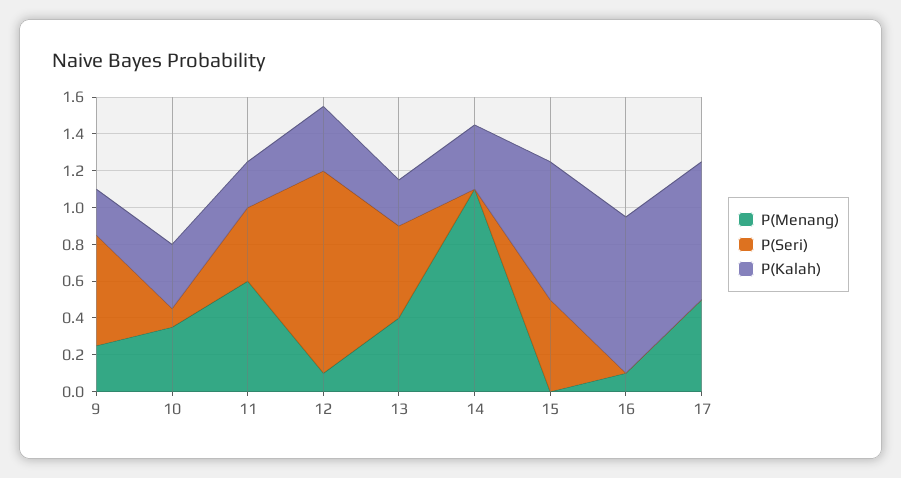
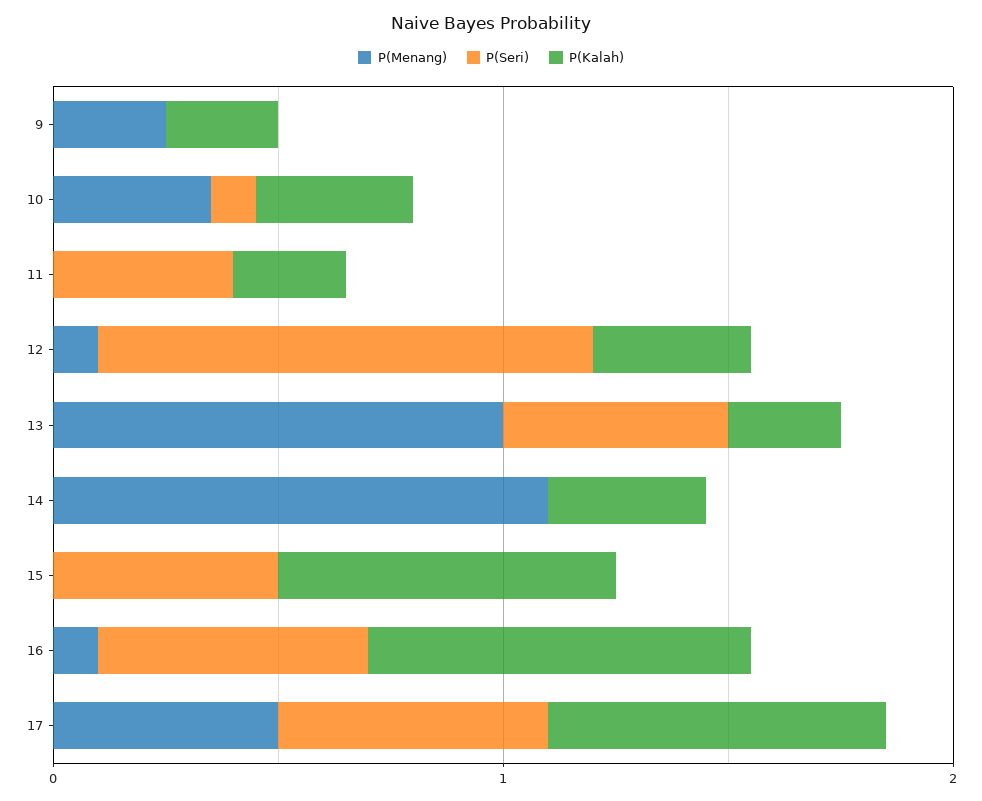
P(Seri), 9: 0.6 -> 0
P(Menang), 11: 0.6 -> 0
P(Menang), 13: 0.4 -> 1
P(Seri), 16: 0 -> 0.6
P(Seri), 17: 0 -> 0.6

